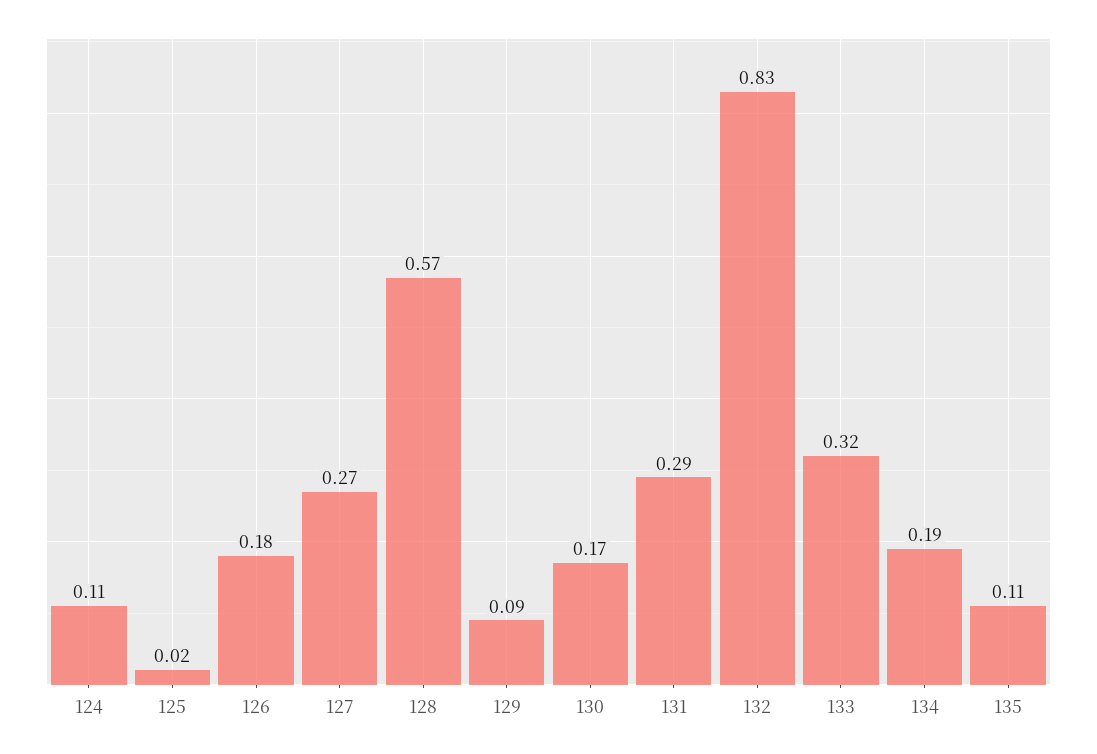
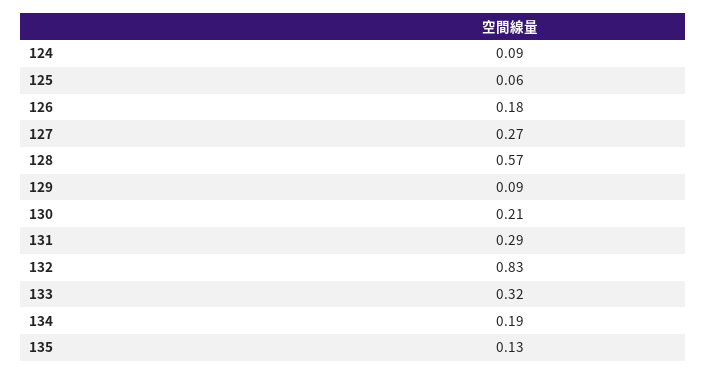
124: 0.11 -> 0.09
125: 0.02 -> 0.06
130: 0.17 -> 0.21
135: 0.11 -> 0.13

